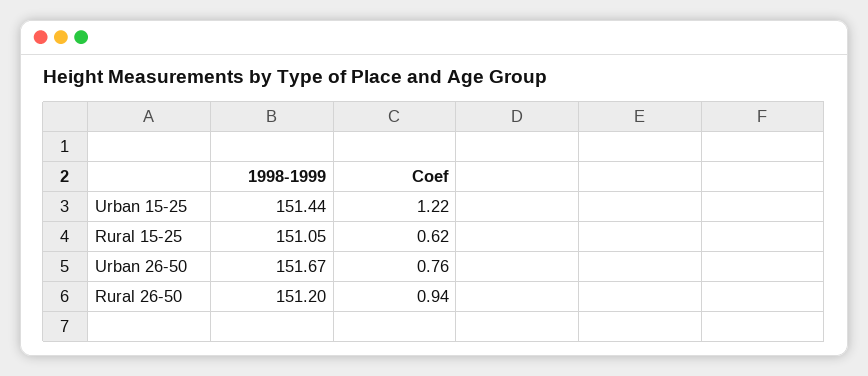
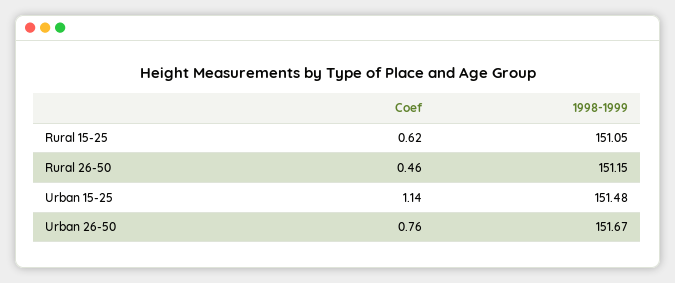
1998-1999, Urban 15-25: 151.44 -> 151.48
Coef, Urban 15-25: 1.22 -> 1.14
1998-1999, Rural 26-50: 151.2 -> 151.15
Coef, Rural 26-50: 0.94 -> 0.46

